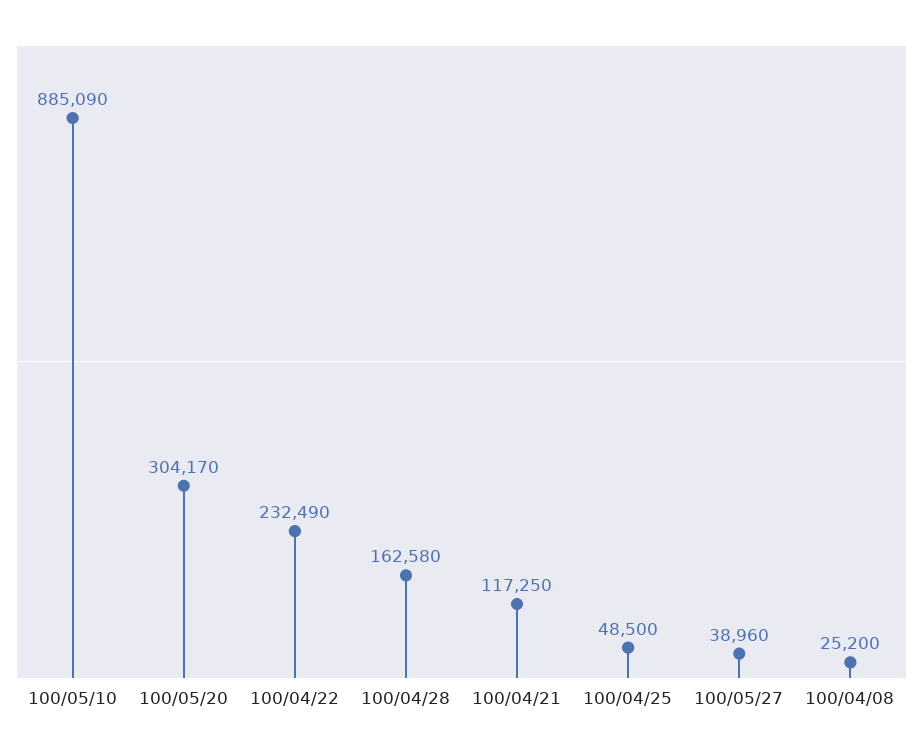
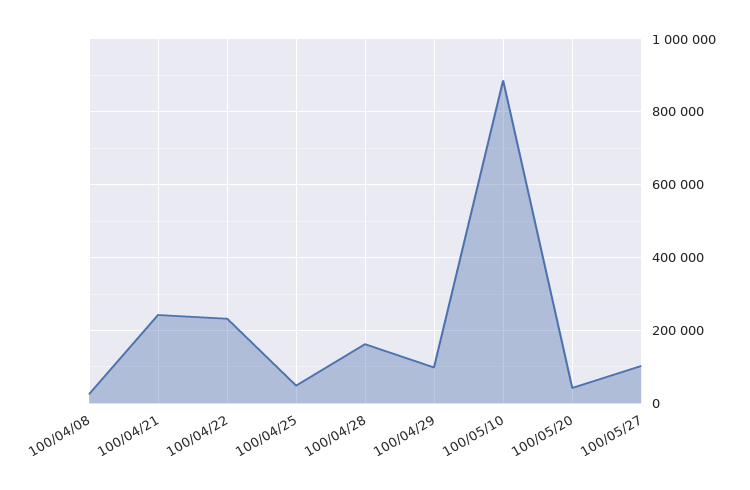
100/05/20: 304170 -> 40000
100/04/21: 117250 -> 240000
100/05/27: 38960 -> 100000
100/04/29: none -> 100000

